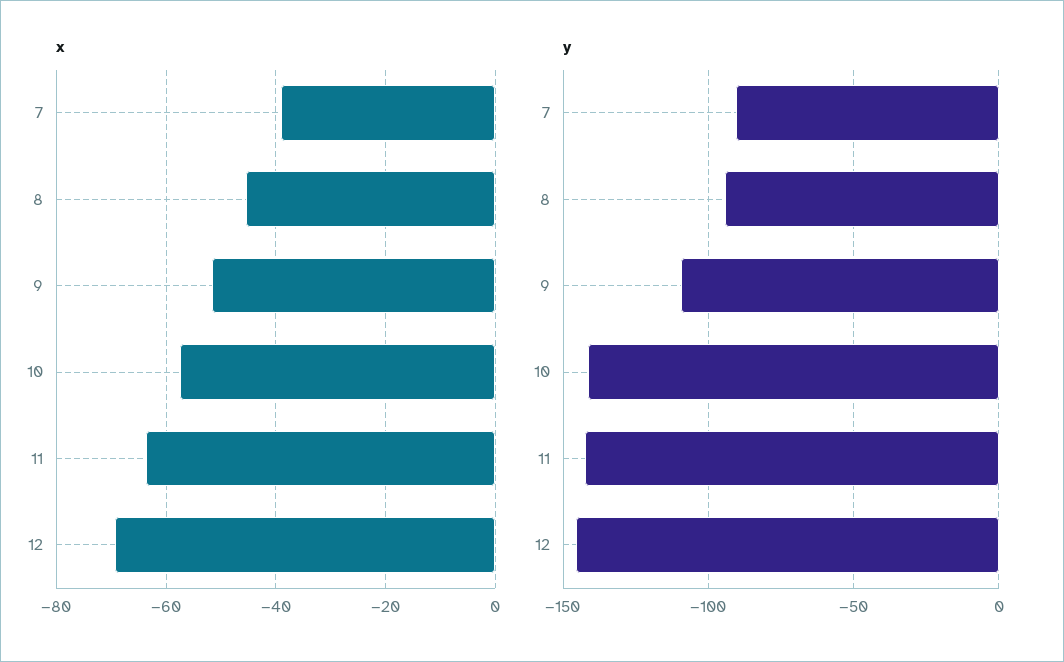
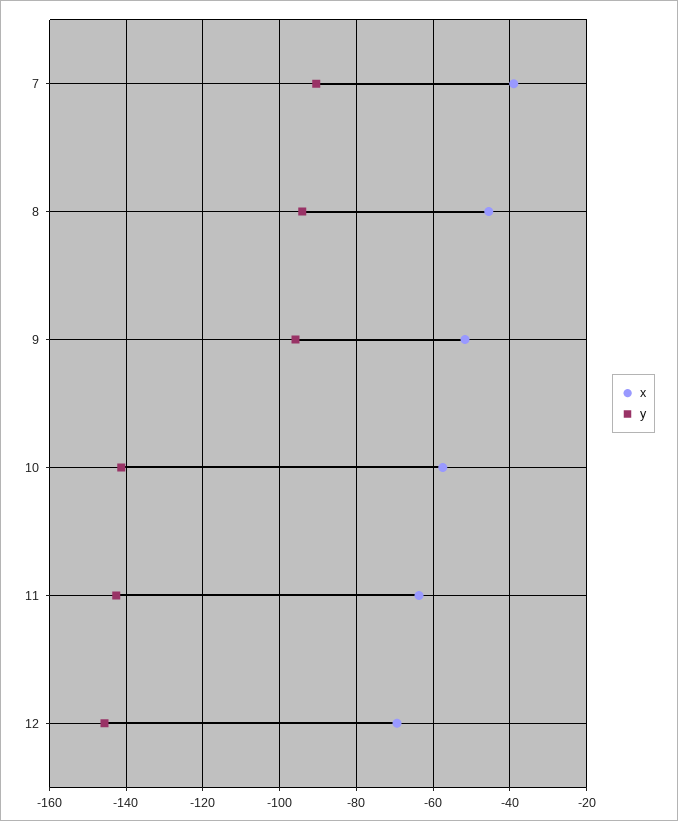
y, 9: -110 -> -96

